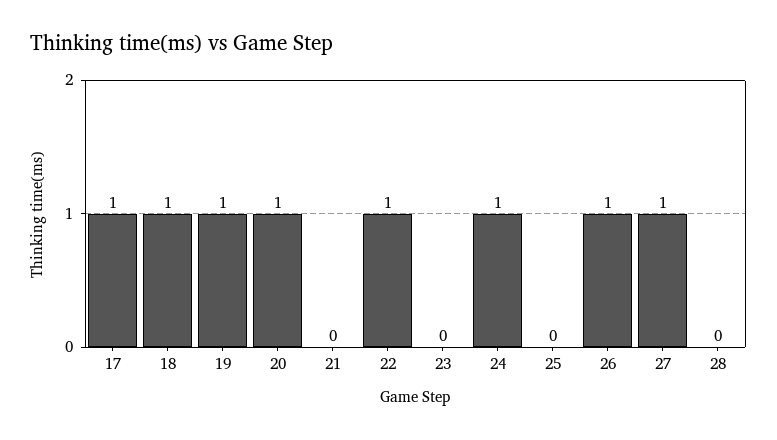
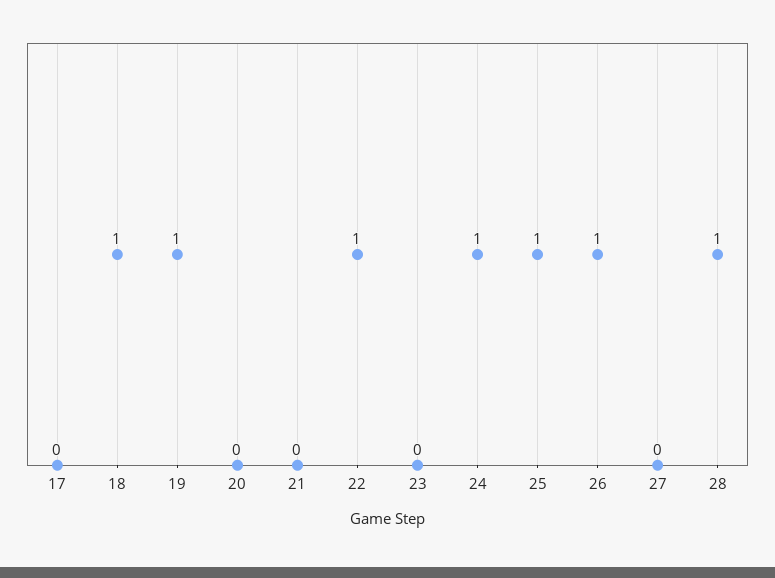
17: 1 -> 0
20: 1 -> 0
25: 0 -> 1
27: 1 -> 0
28: 0 -> 1

